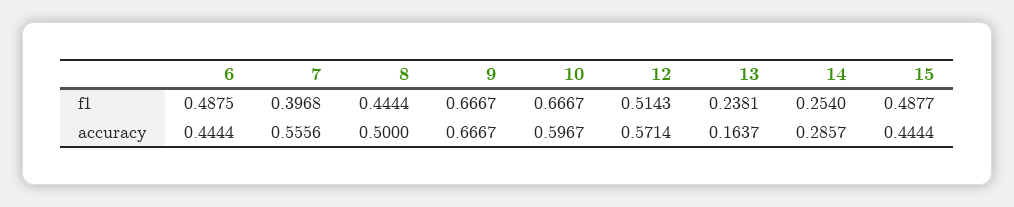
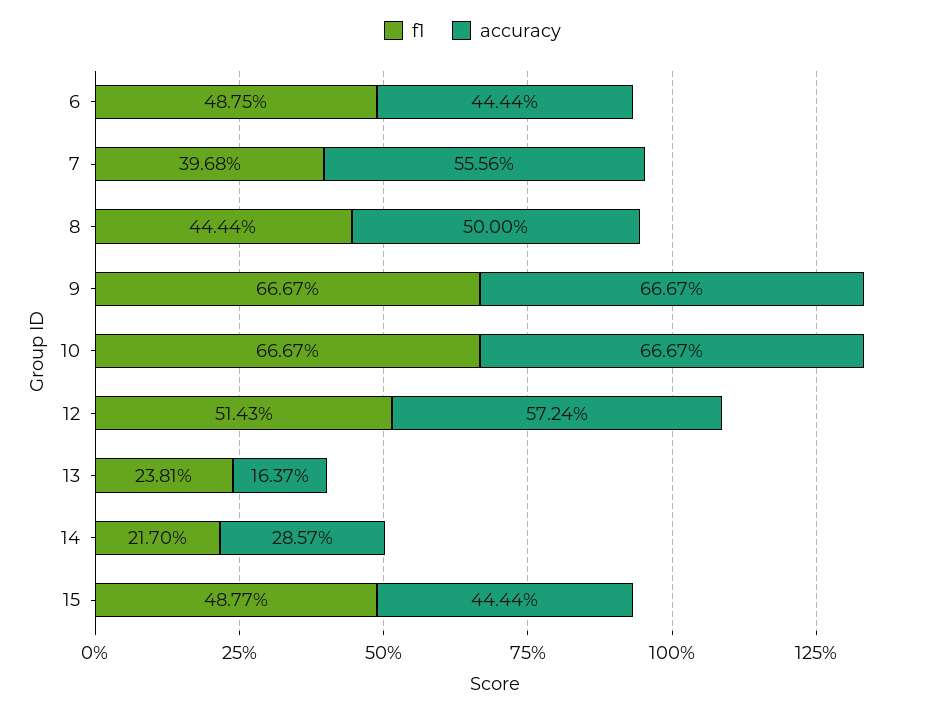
f1, 14: 0.254 -> 0.217
accuracy, 10: 0.5967 -> 0.6667
accuracy, 12: 0.5714 -> 0.5724

